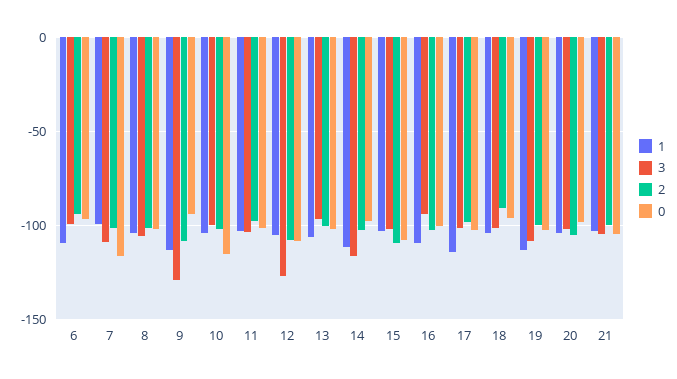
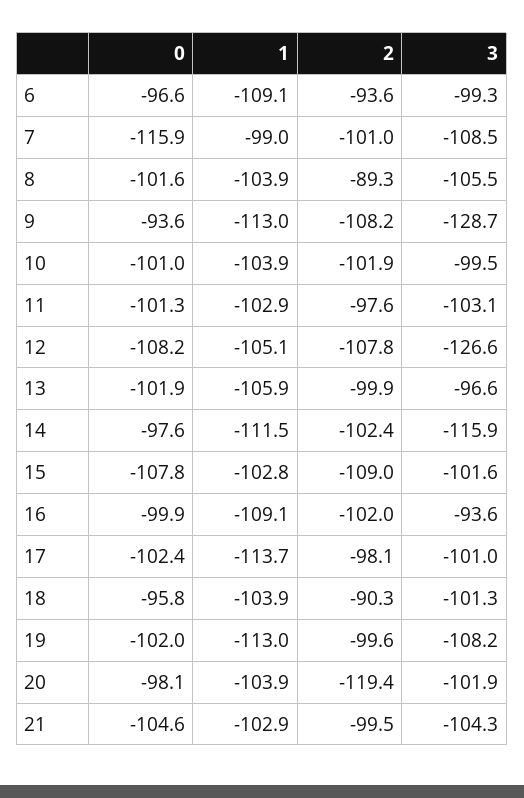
2, 8: -100 -> -89.3
0, 10: -115 -> -101
2, 20: -105 -> -119.4

